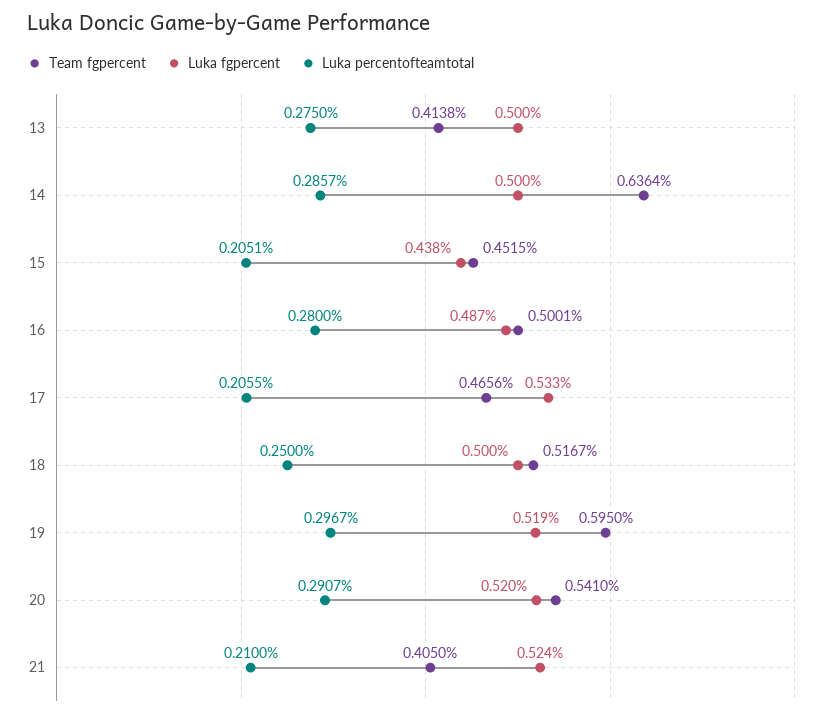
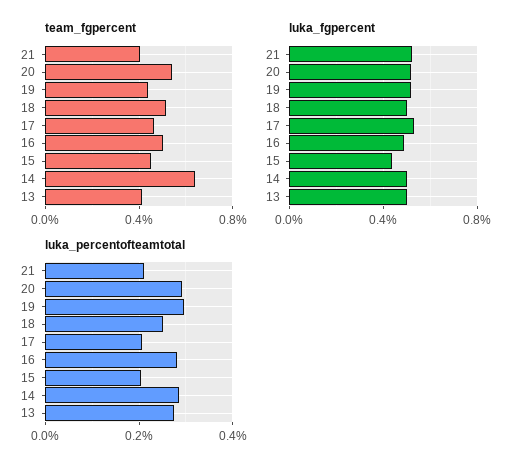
Team fgpercent, 19: 0.595 -> 0.45

